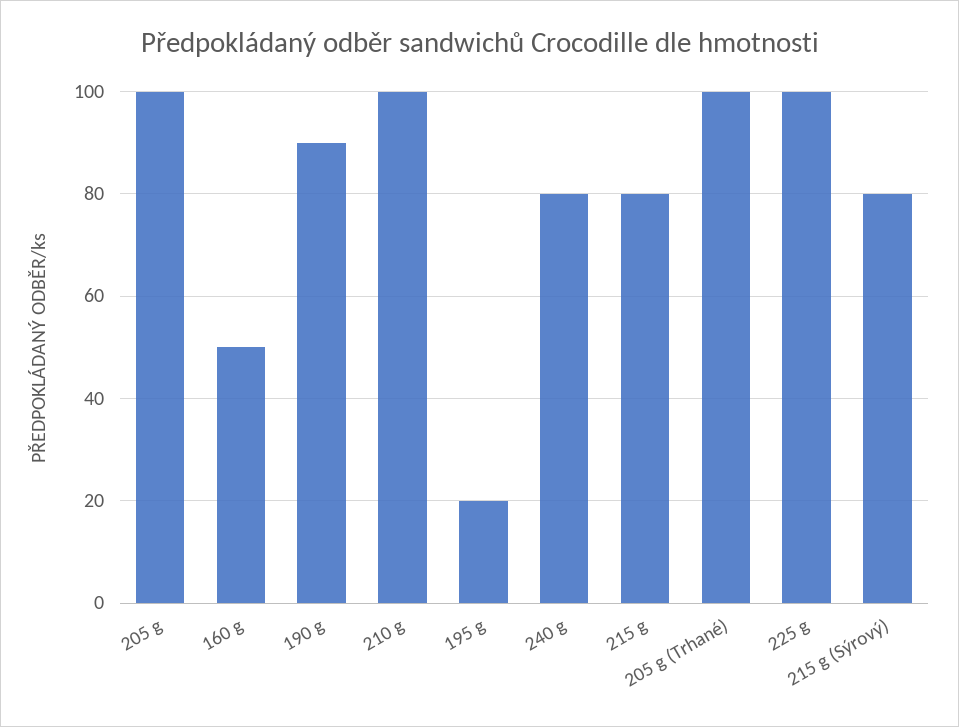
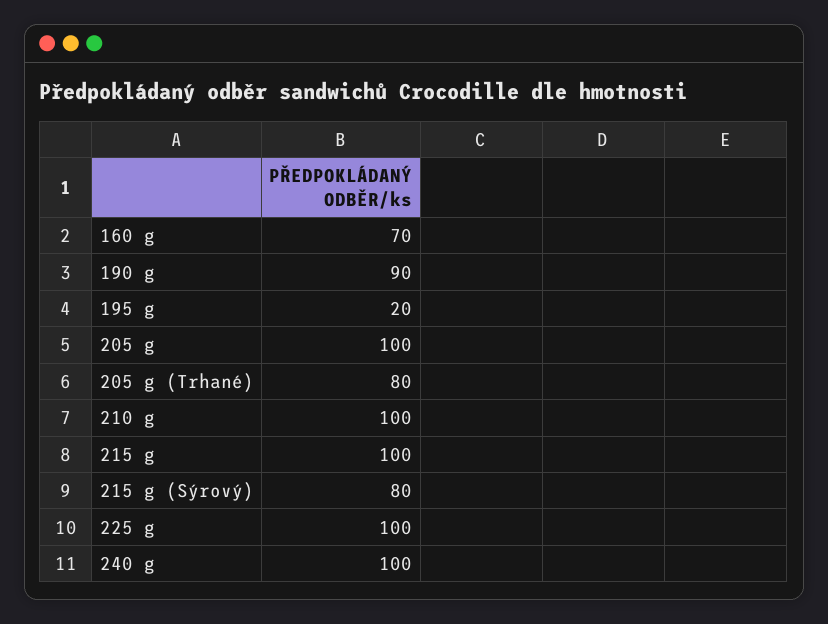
160 g: 50 -> 70
240 g: 80 -> 100
215 g: 80 -> 100
205 g (Trhané): 100 -> 80

